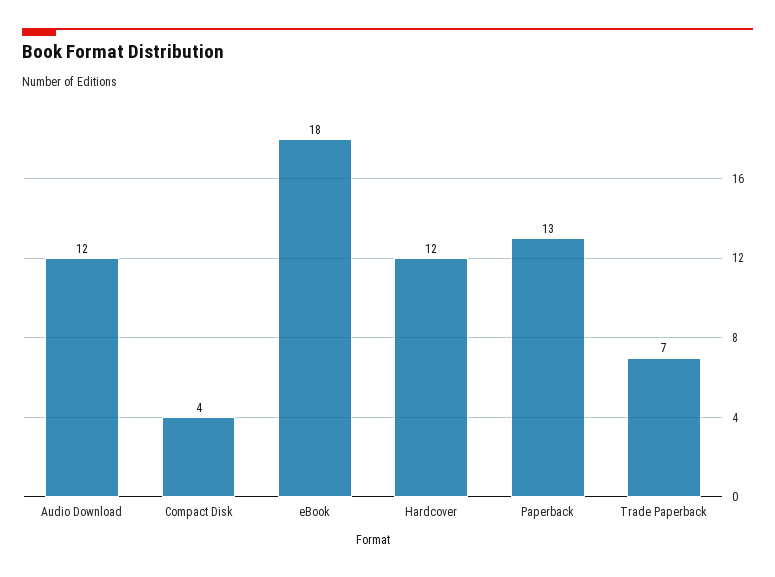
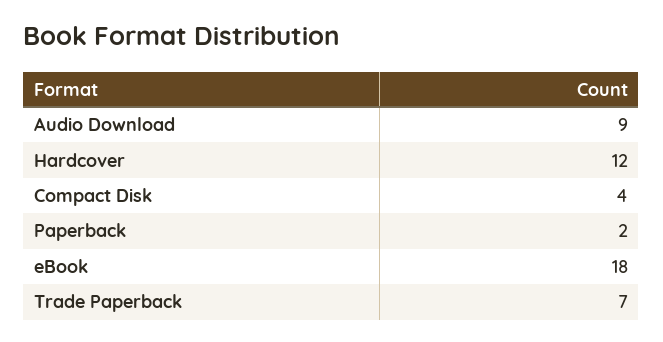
Audio Download: 12 -> 9
Paperback: 13 -> 2

